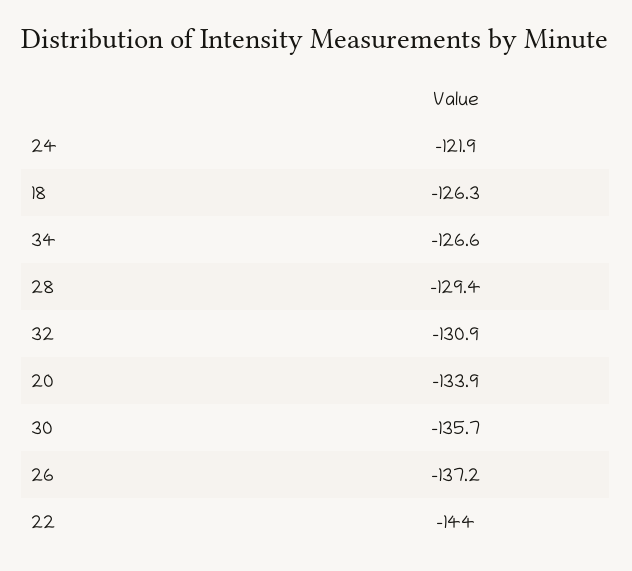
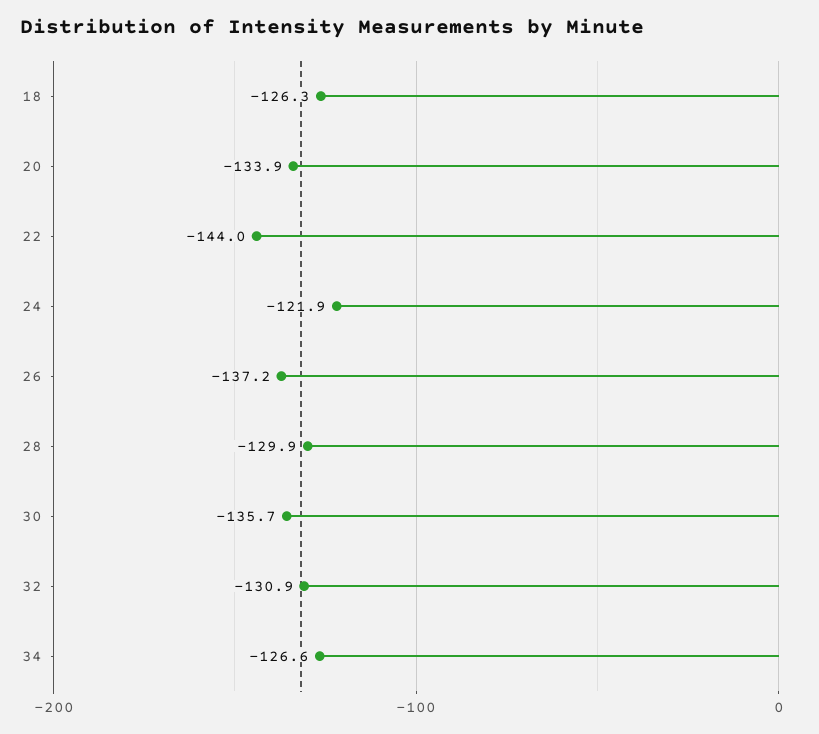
28: -129.4 -> -129.9

